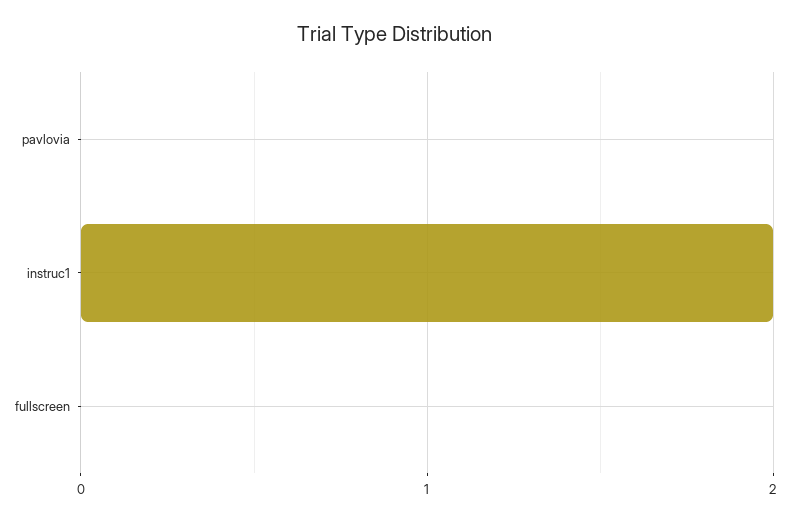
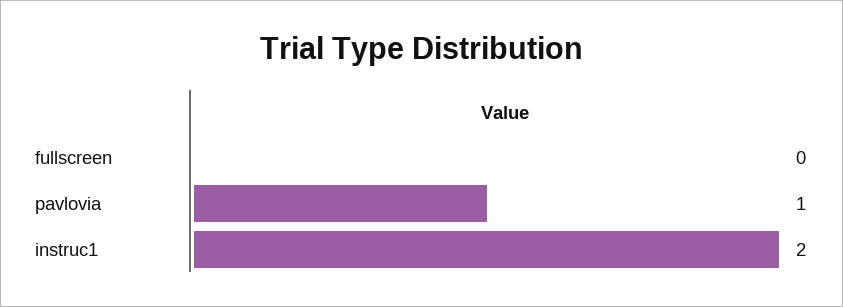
pavlovia: 0 -> 1

